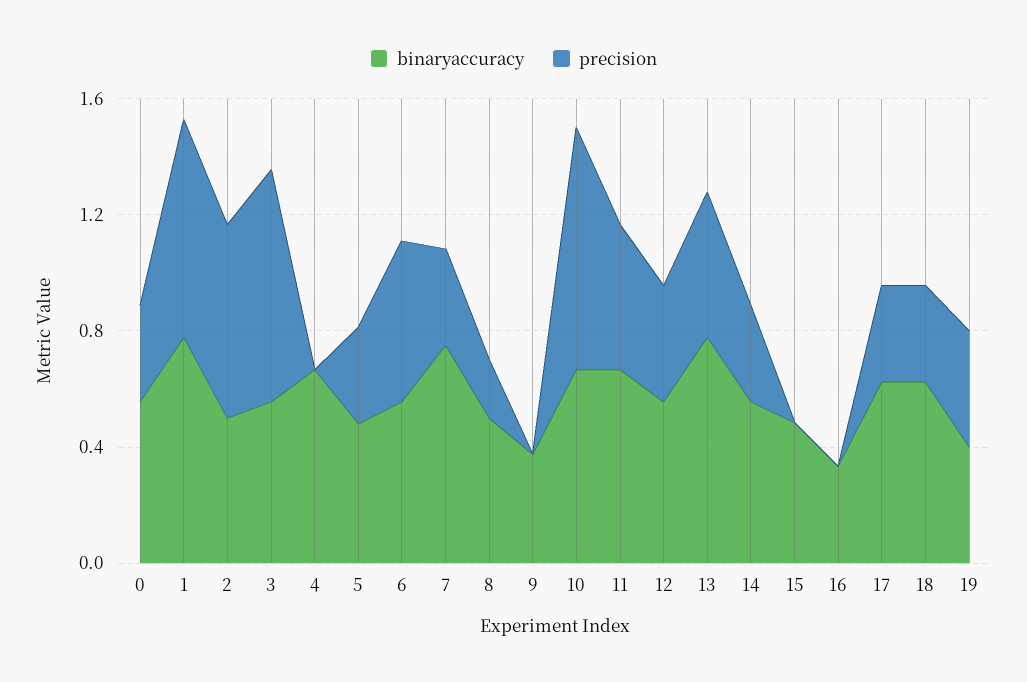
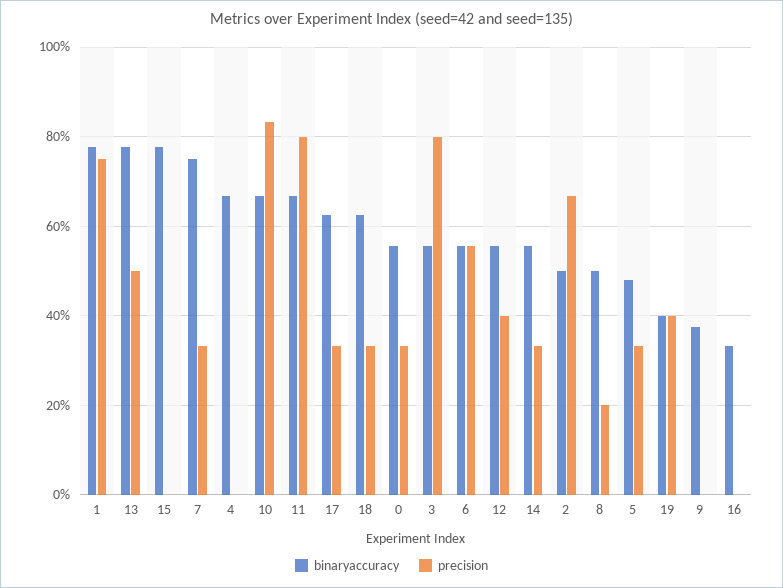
precision, 11: 0.5 -> 0.8
binaryaccuracy, 15: 0.5 -> 0.78

